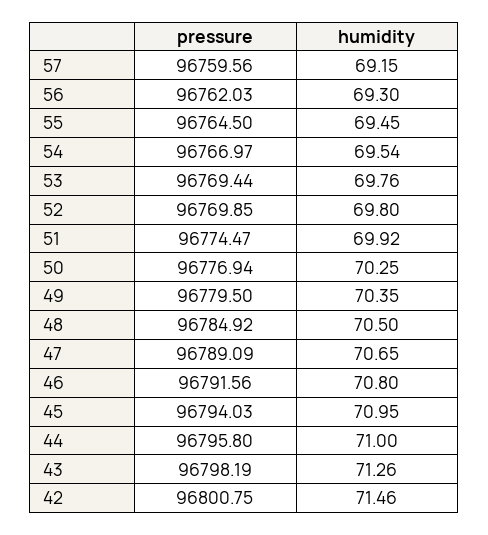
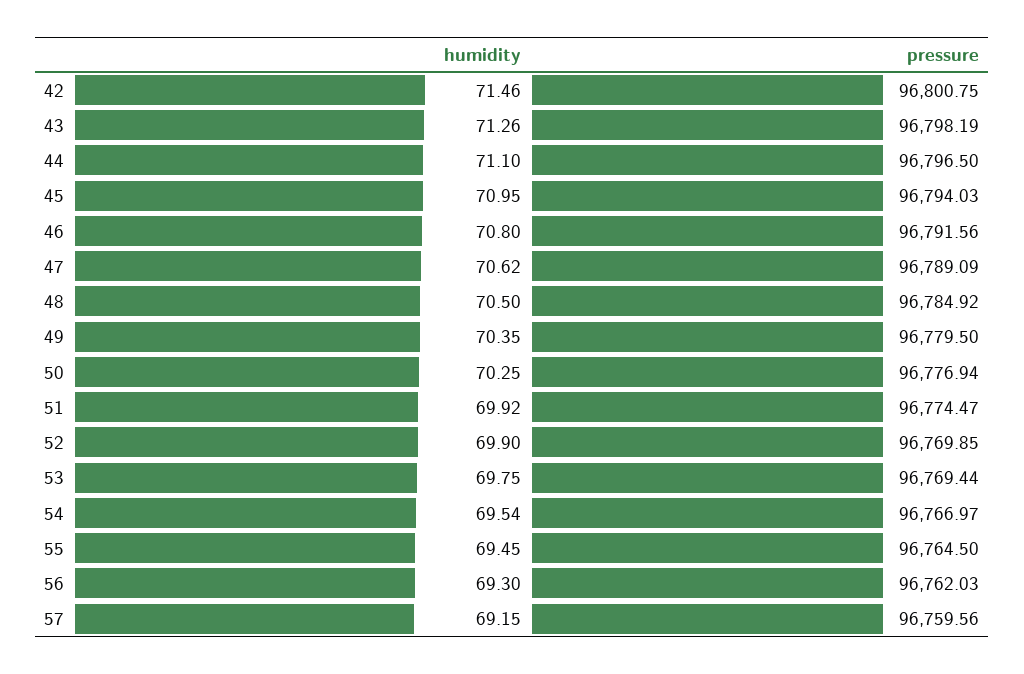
humidity, 53: 69.76 -> 69.75
humidity, 52: 69.8 -> 69.9
humidity, 47: 70.65 -> 70.62
pressure, 44: 96795.8 -> 96796.5
humidity, 44: 71 -> 71.1

